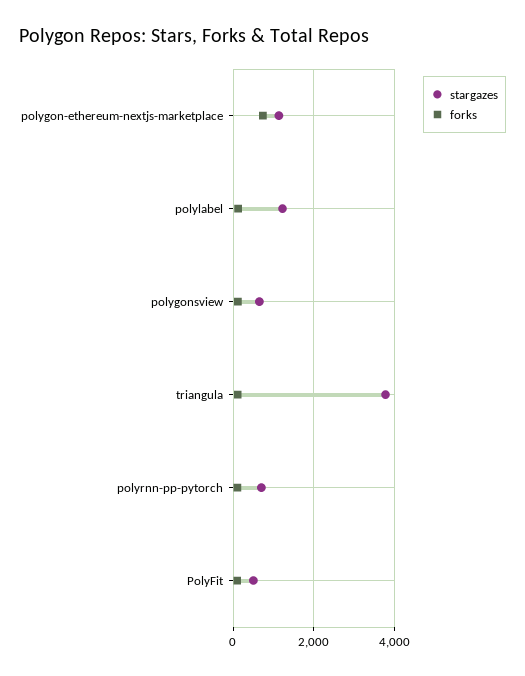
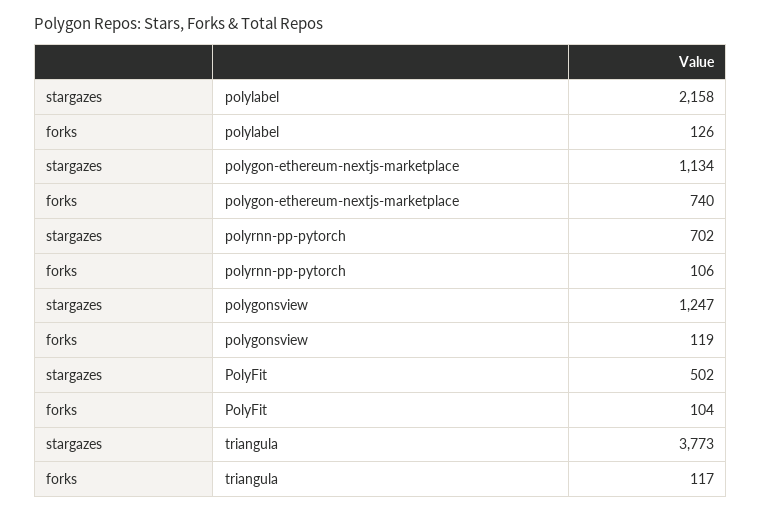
stargazes, polylabel: 1200 -> 2158
stargazes, polygonsview: 600 -> 1247

